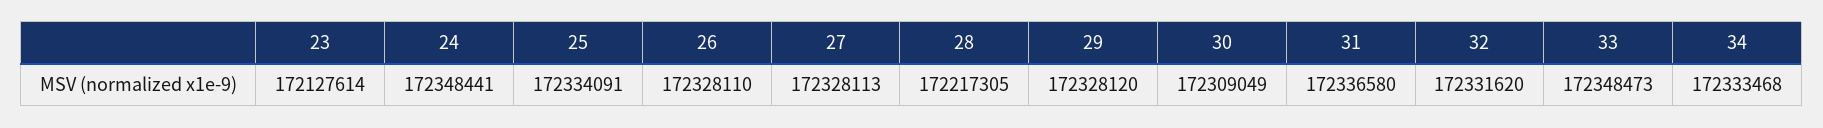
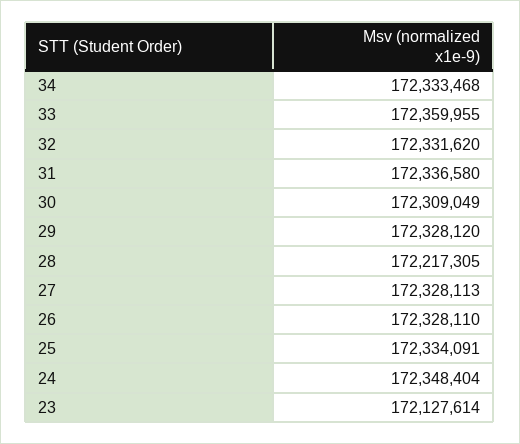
24: 172348441 -> 172348404
33: 172348473 -> 172359955

